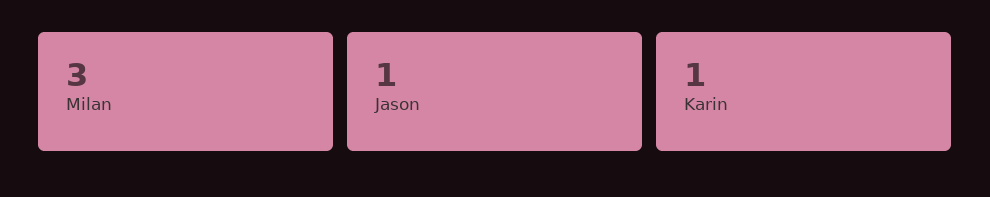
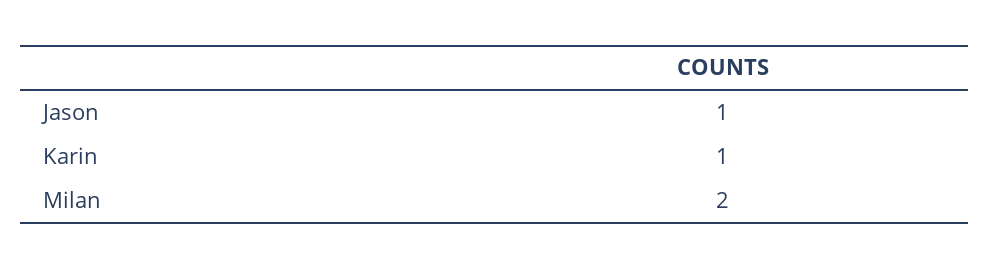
Milan: 3 -> 2

